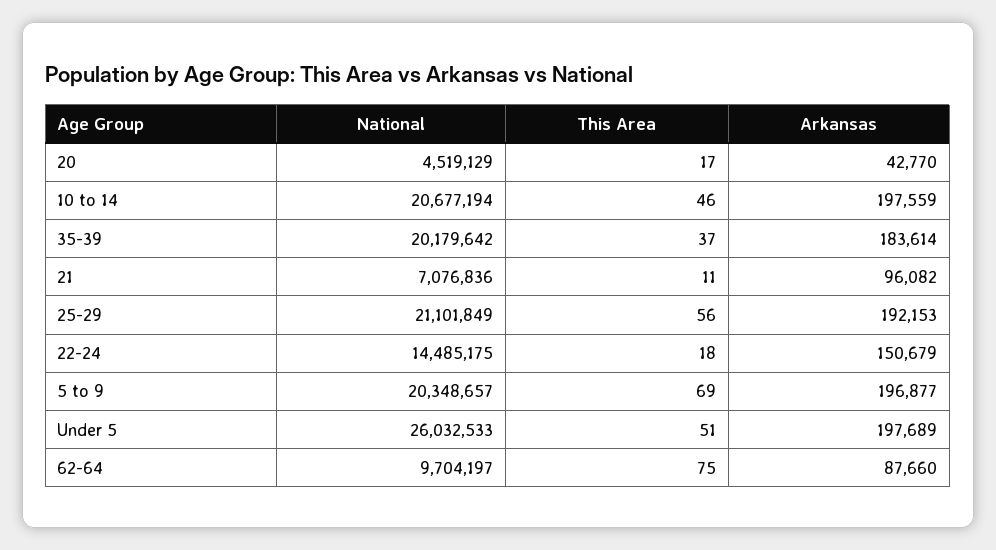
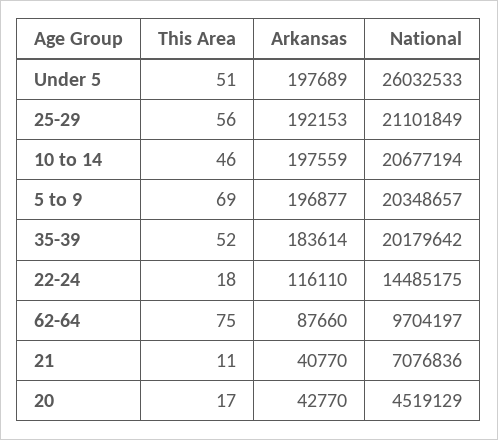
This Area, 35-39: 37 -> 52
Arkansas, 21: 96082 -> 40770
Arkansas, 22-24: 150679 -> 116110

